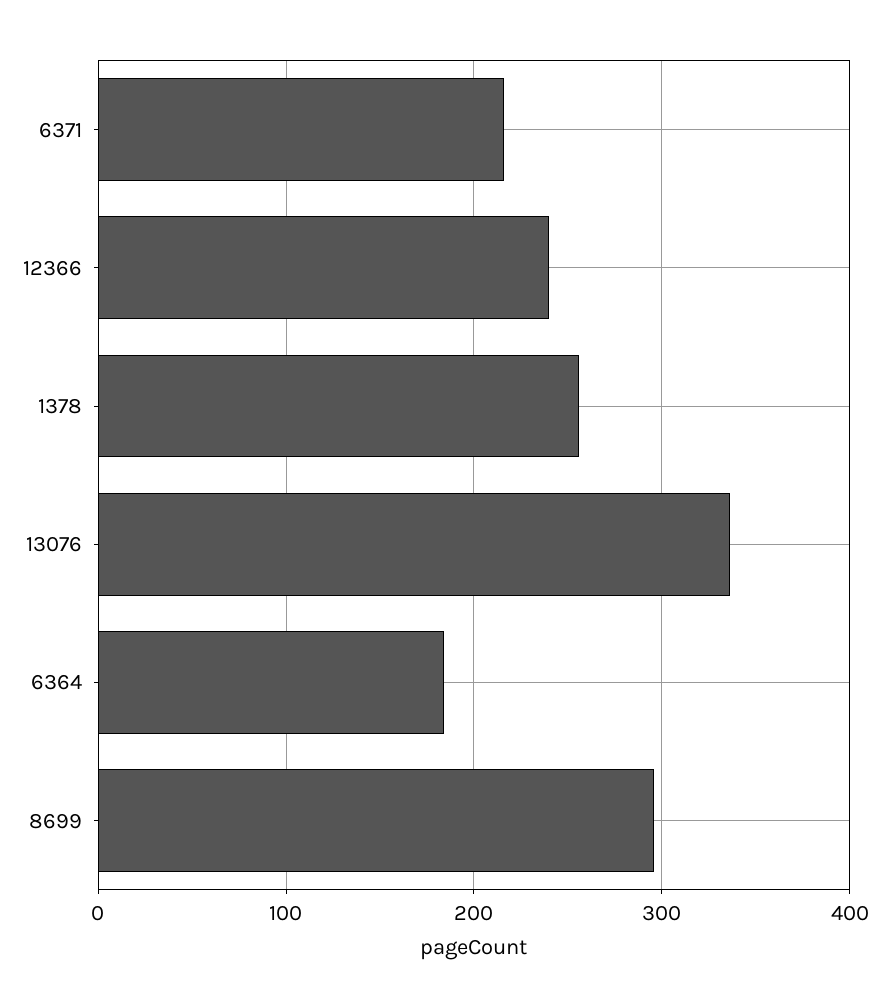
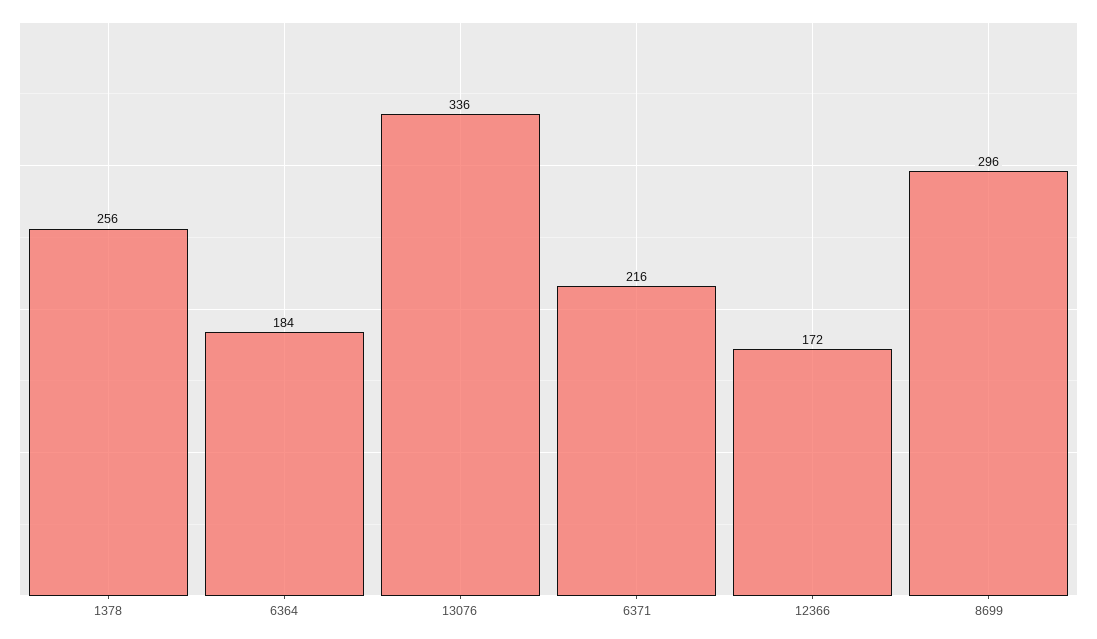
12366: 240 -> 172

